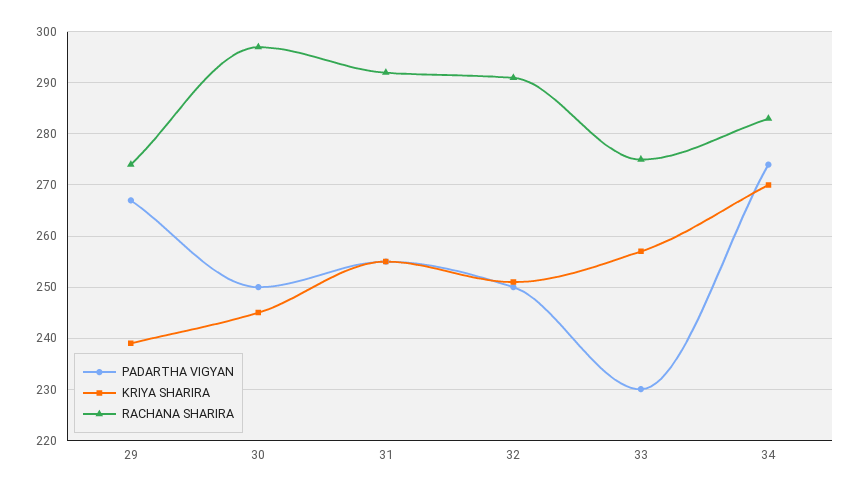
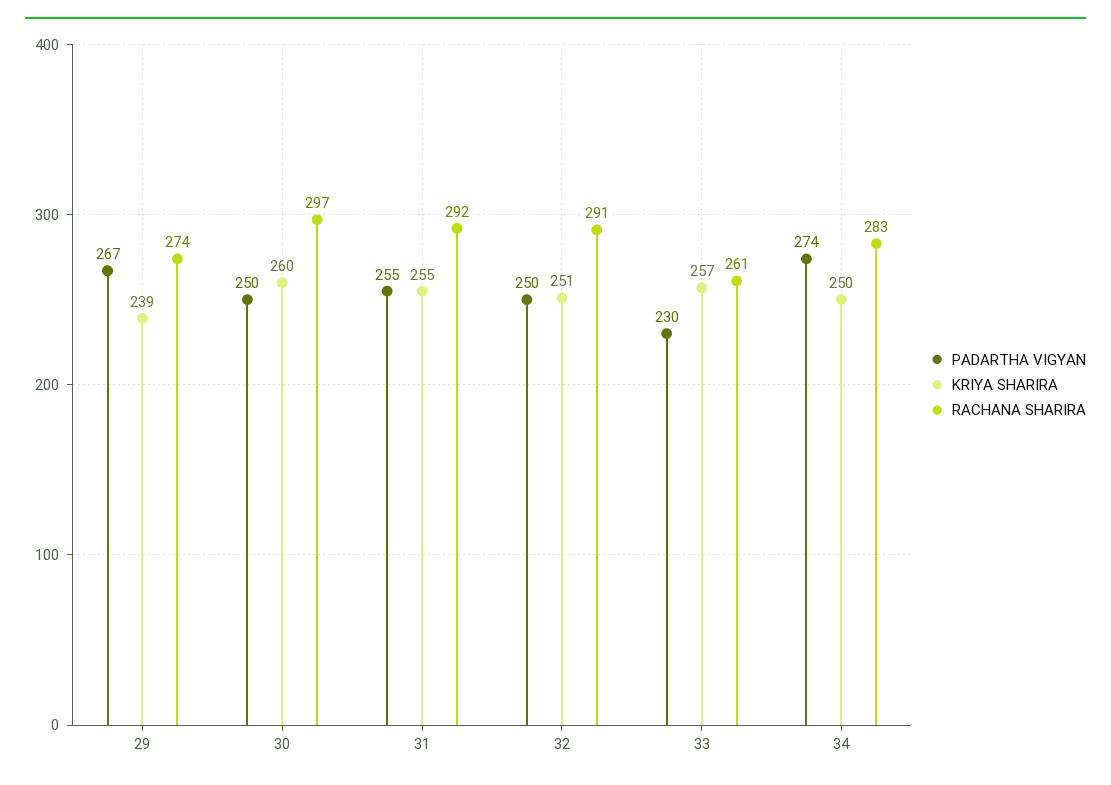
KRIYA SHARIRA, 30: 245 -> 260
RACHANA SHARIRA, 33: 275 -> 261
KRIYA SHARIRA, 34: 270 -> 250

